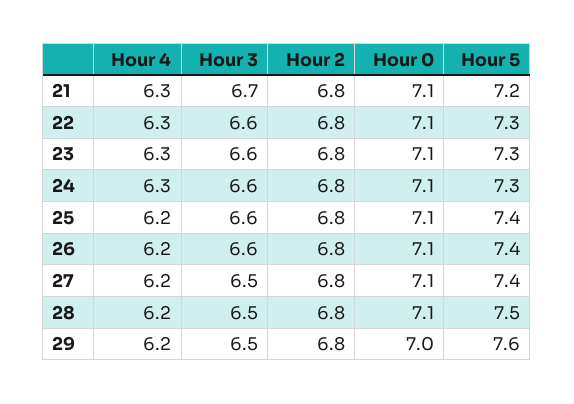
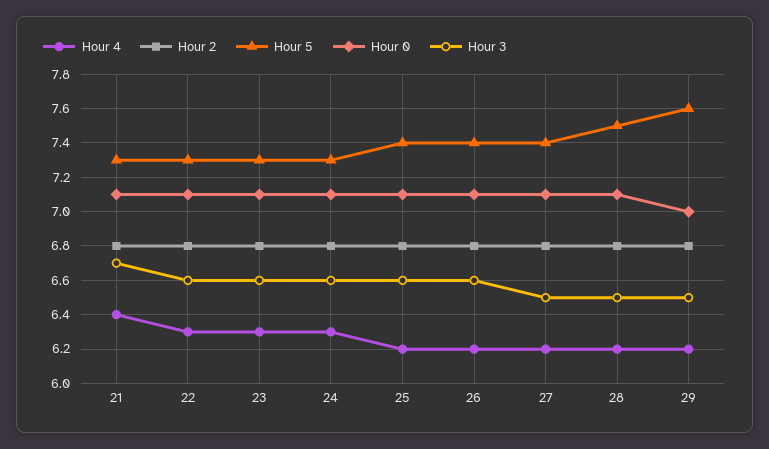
Hour 4, 21: 6.3 -> 6.4
Hour 5, 21: 7.2 -> 7.3

